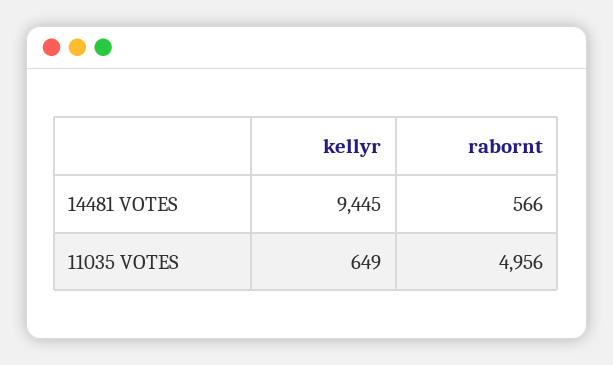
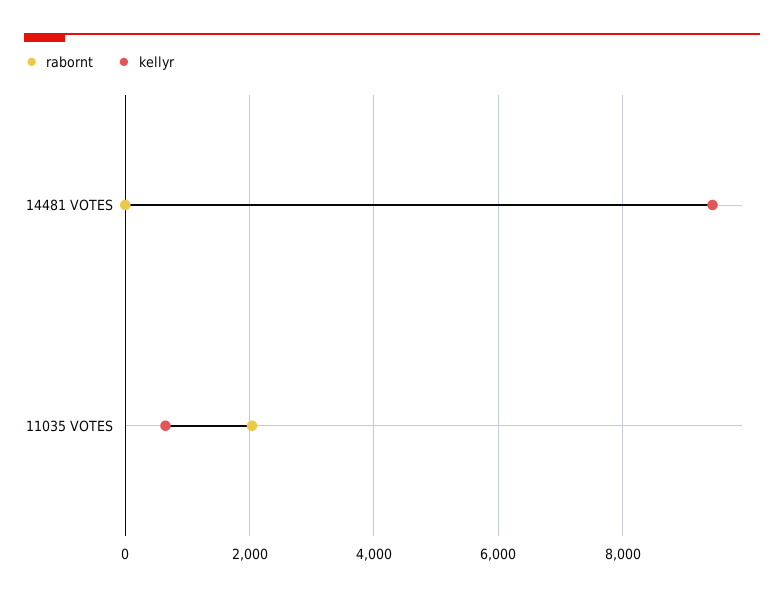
rabornt, 14481 VOTES: 566 -> 0
rabornt, 11035 VOTES: 4956 -> 2000

